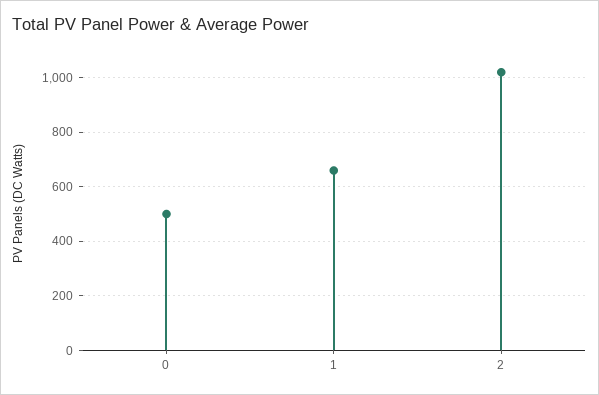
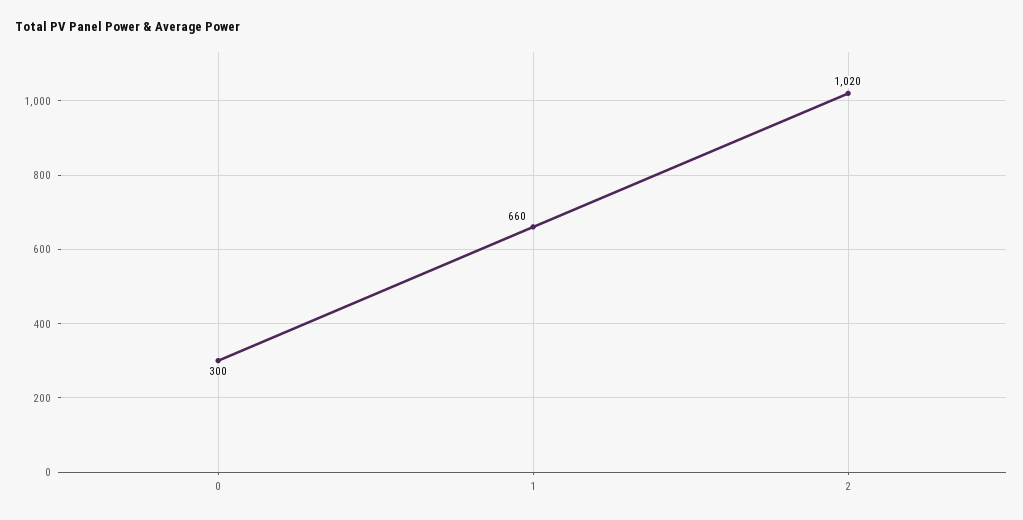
0: 500 -> 300

